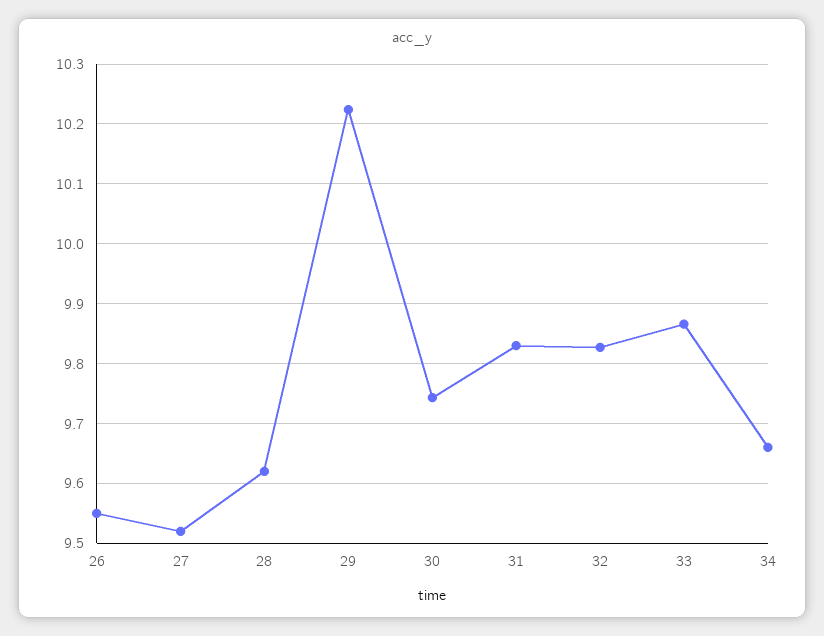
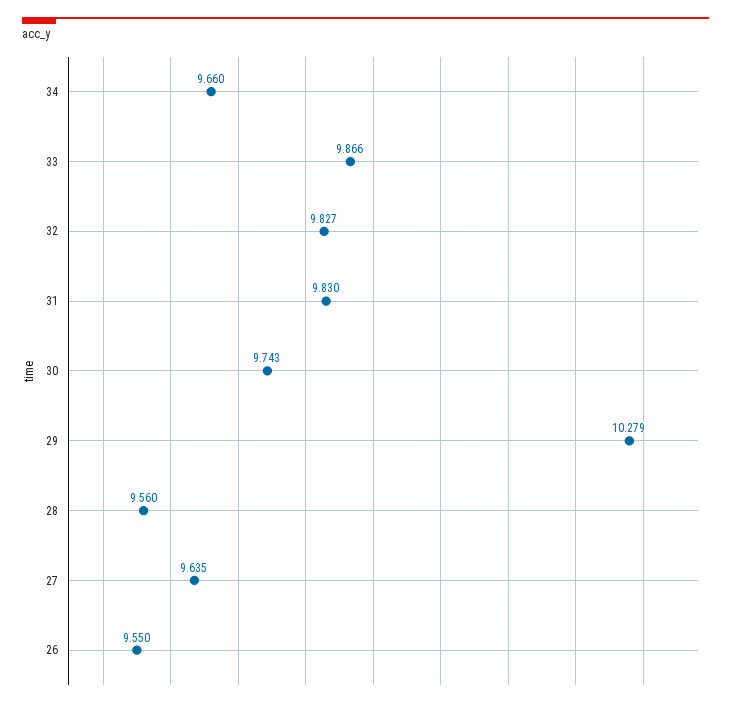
27: 9.52 -> 9.635
28: 9.62 -> 9.56
29: 10.22 -> 10.279

